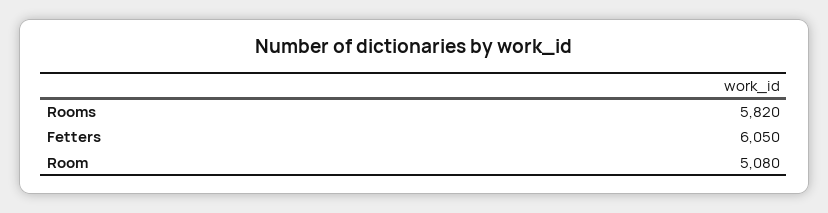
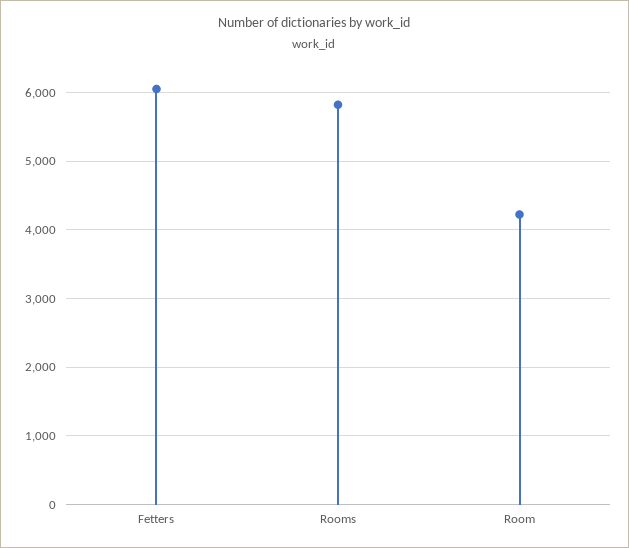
Room: 5080 -> 4200

